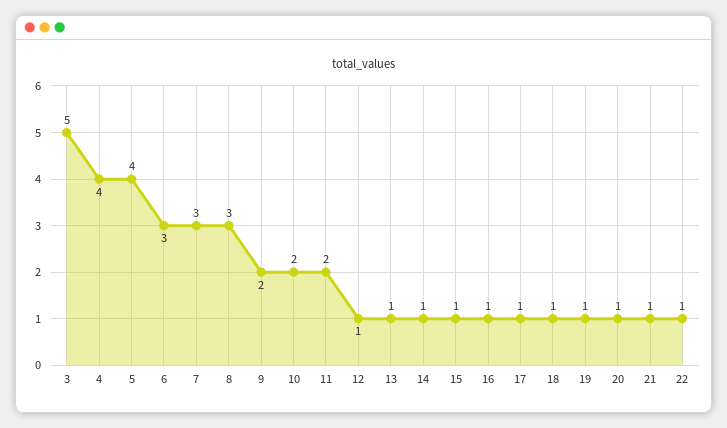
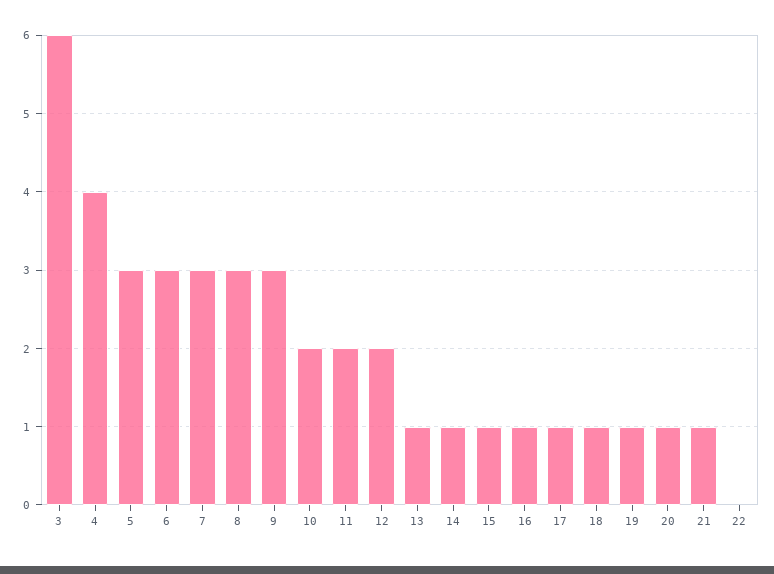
3: 5 -> 6
5: 4 -> 3
9: 2 -> 3
12: 1 -> 2
22: 1 -> 0

